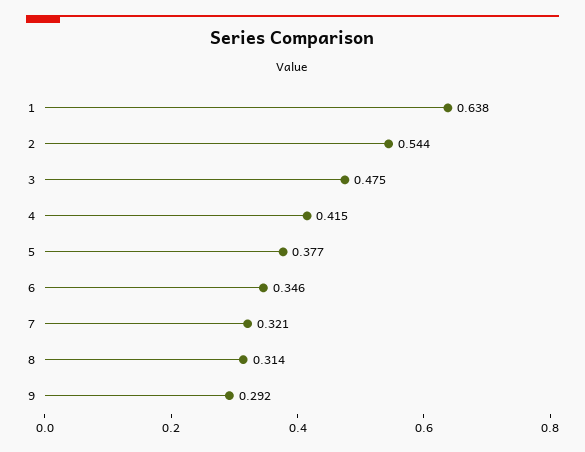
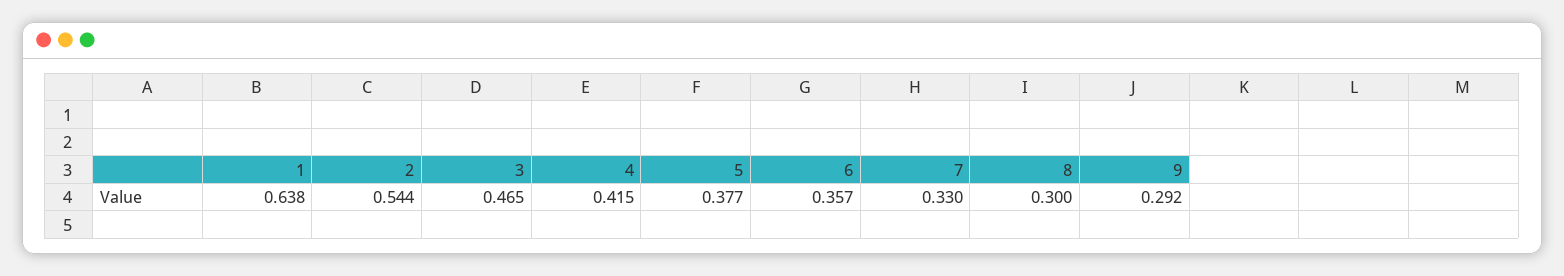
3: 0.475 -> 0.465
6: 0.346 -> 0.357
7: 0.321 -> 0.33
8: 0.314 -> 0.3

